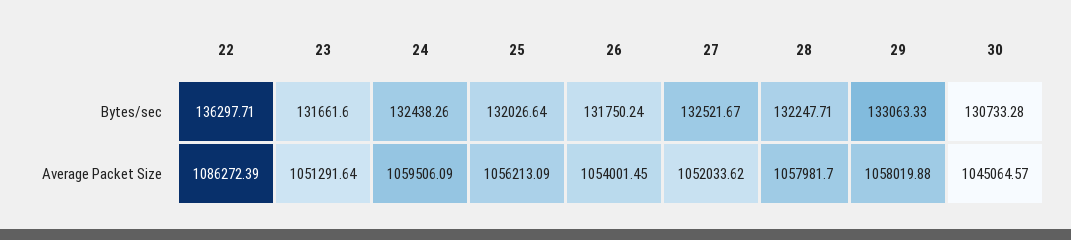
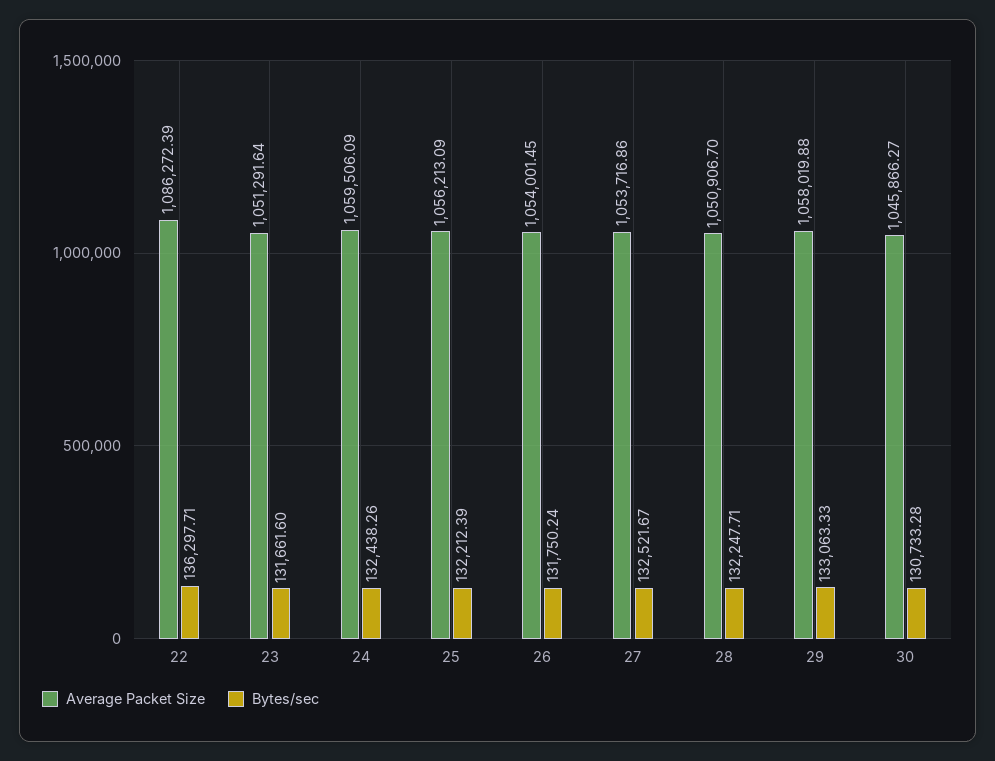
Bytes/sec, 25: 132026.64 -> 132212.39
Average Packet Size, 27: 1052033.62 -> 1053716.86
Average Packet Size, 28: 1057981.7 -> 1050906.7
Average Packet Size, 30: 1045064.57 -> 1045866.27

